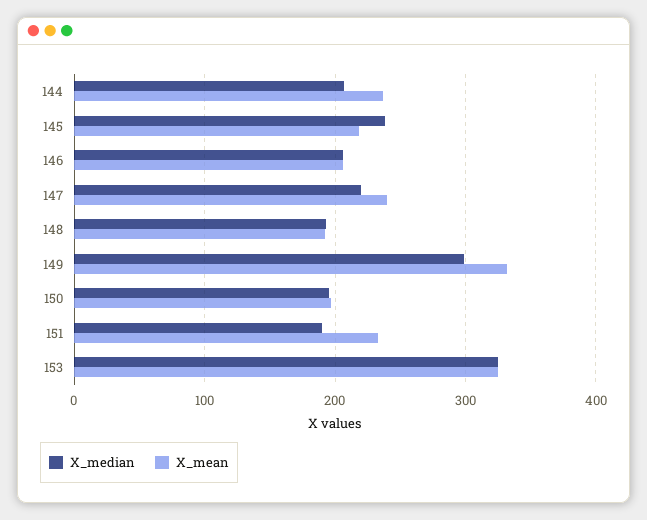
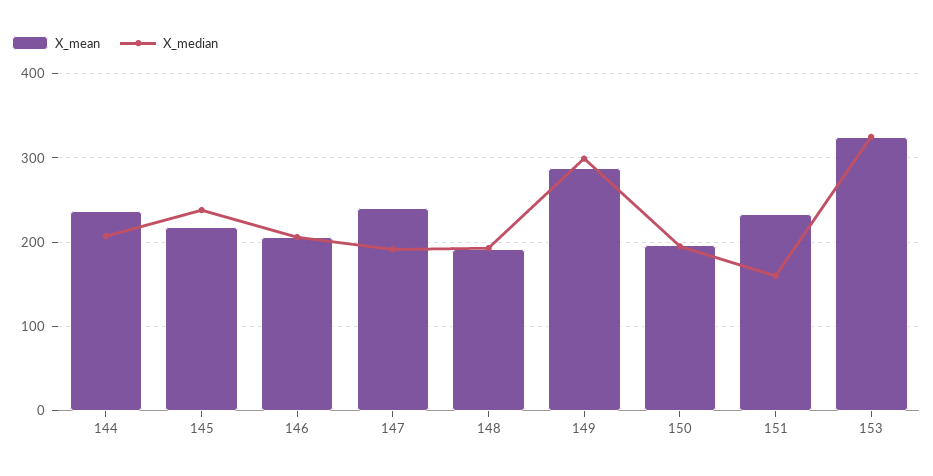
X_median, 147: 220 -> 190
X_mean, 149: 330 -> 290
X_median, 151: 190 -> 160

